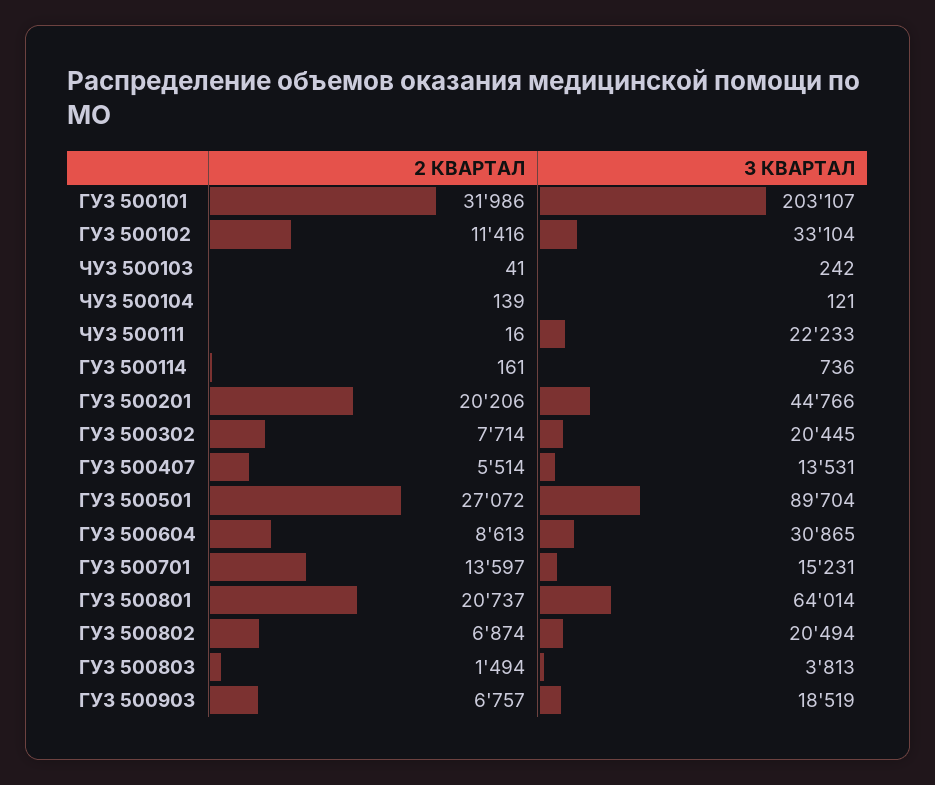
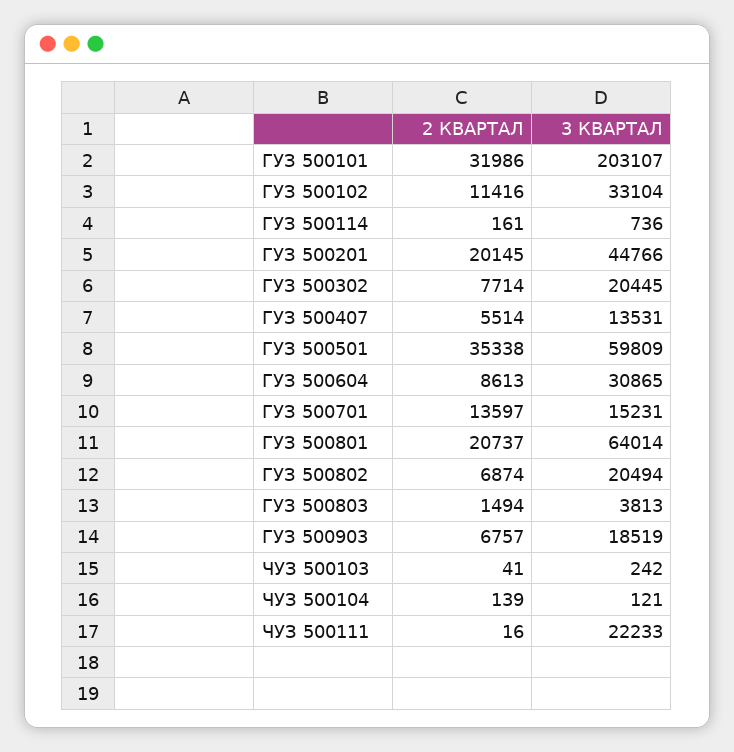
2 КВАРТАЛ, ГУЗ 500201: 20206 -> 20145
2 КВАРТАЛ, ГУЗ 500501: 27072 -> 35338
3 КВАРТАЛ, ГУЗ 500501: 89704 -> 59809

